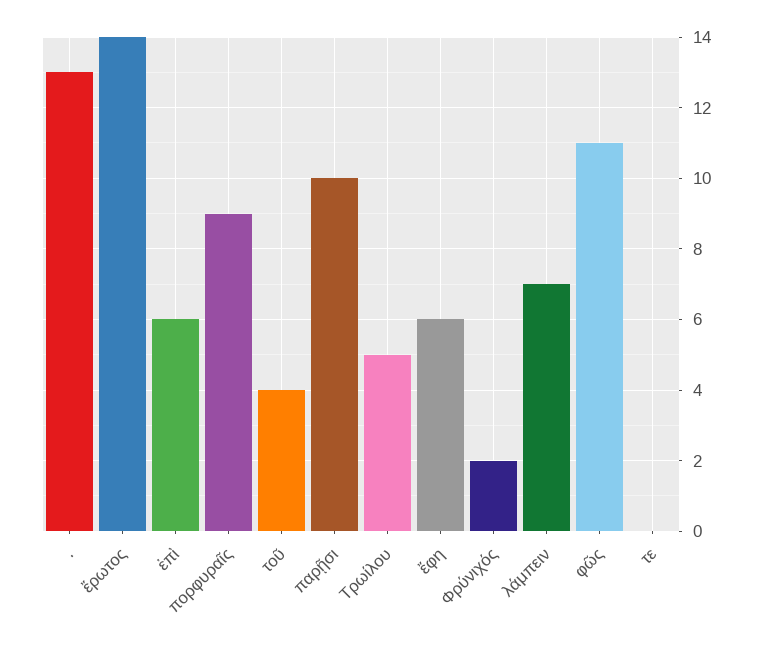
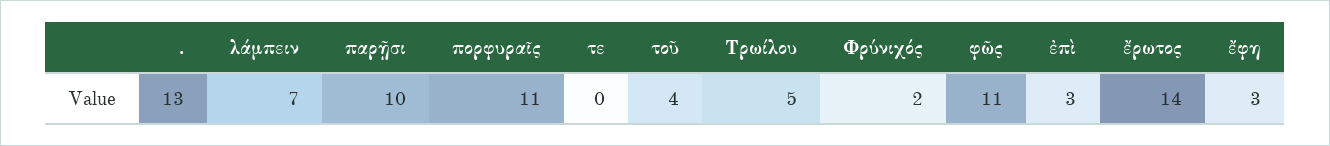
ἐπὶ: 6 -> 3
πορφυραῖς: 9 -> 11
ἔφη: 6 -> 3

